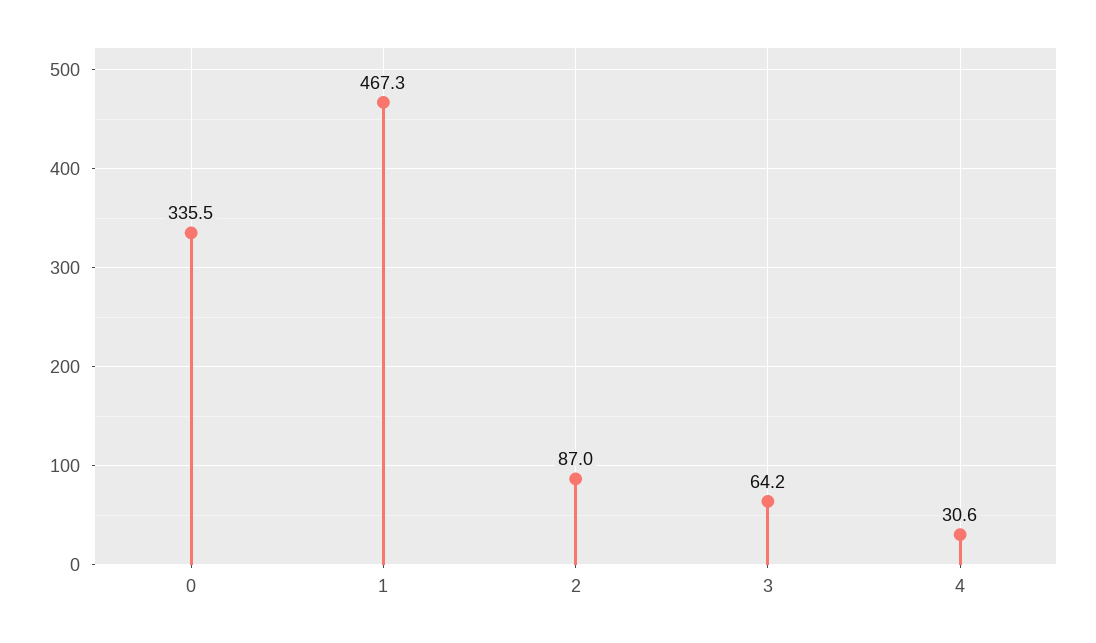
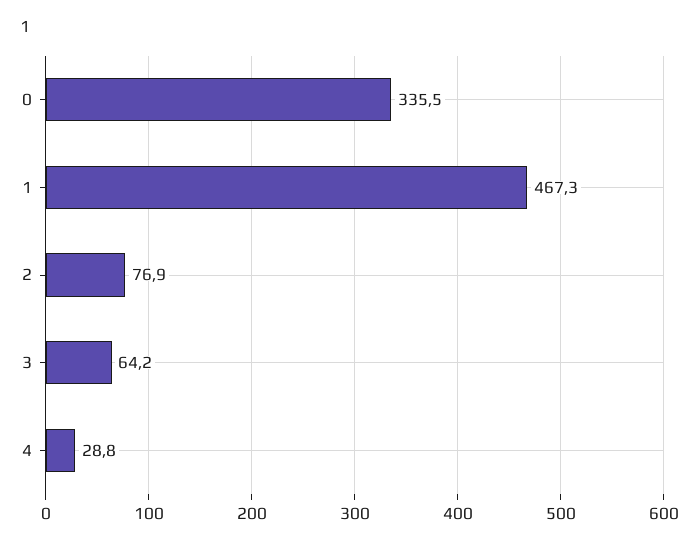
2: 87 -> 76.9
4: 30.6 -> 28.8

